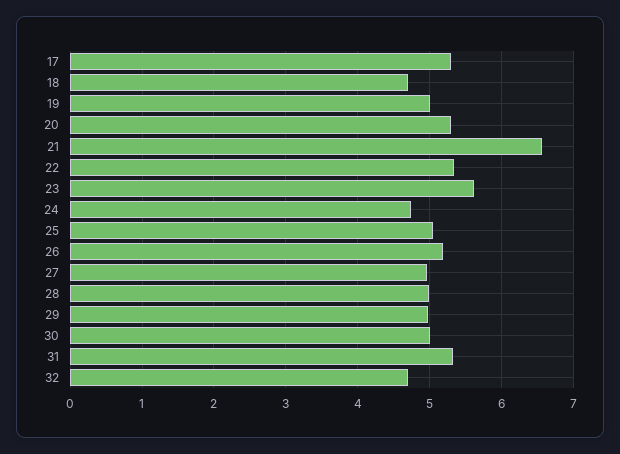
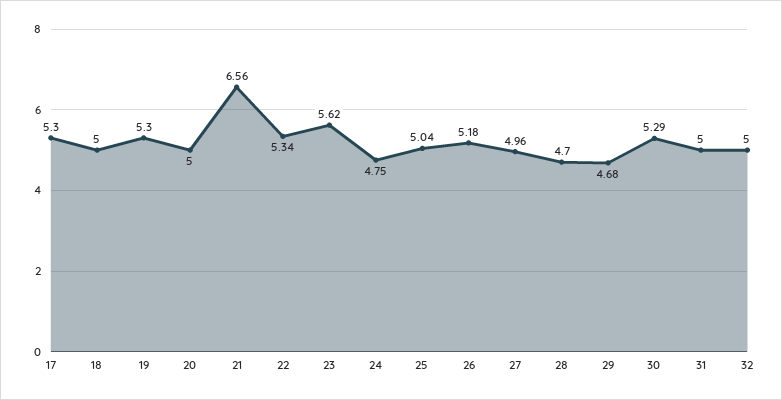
18: 4.7 -> 5
19: 5 -> 5.3
20: 5.3 -> 5
28: 5 -> 4.7
29: 5 -> 4.68
30: 5 -> 5.29
31: 5.3 -> 5
32: 4.7 -> 5

